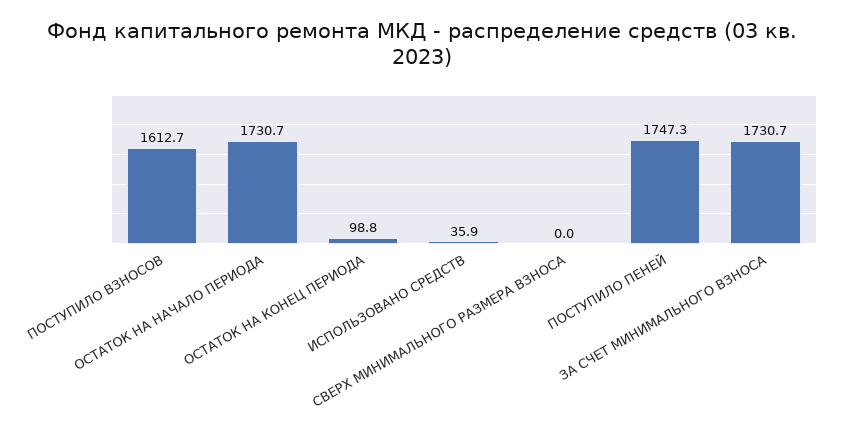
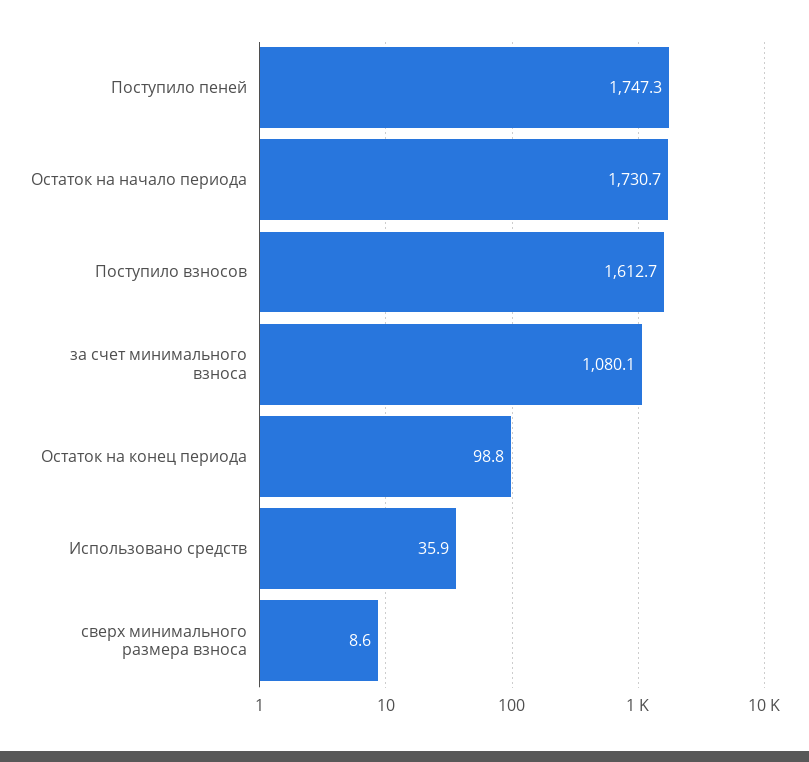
СВЕРХ МИНИМАЛЬНОГО РАЗМЕРА ВЗНОСА: 0 -> 8.6
ЗА СЧЕТ МИНИМАЛЬНОГО ВЗНОСА: 1730.7 -> 1080.1

